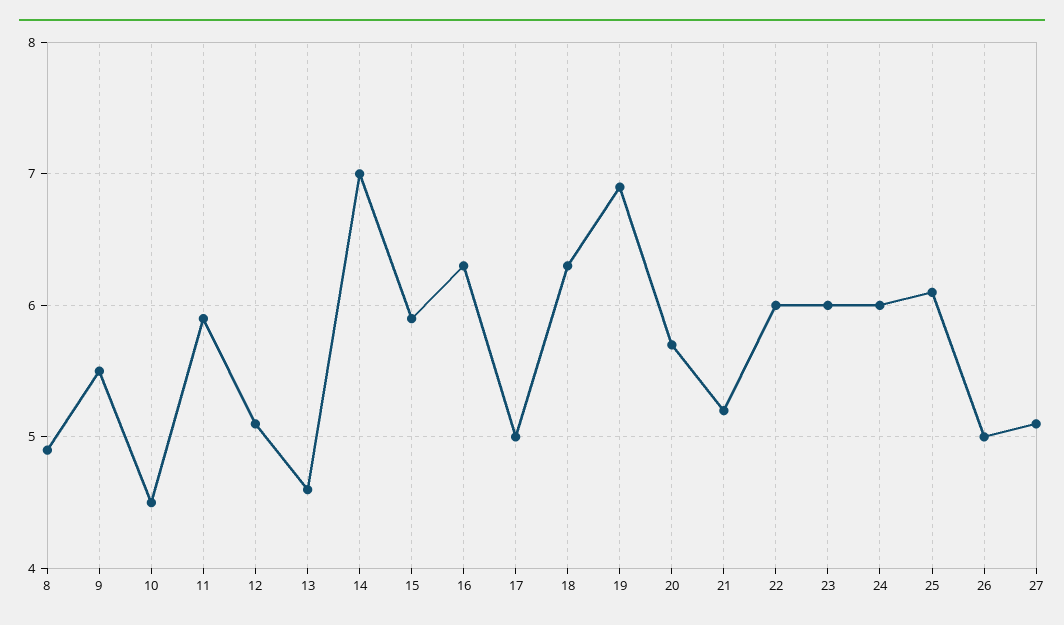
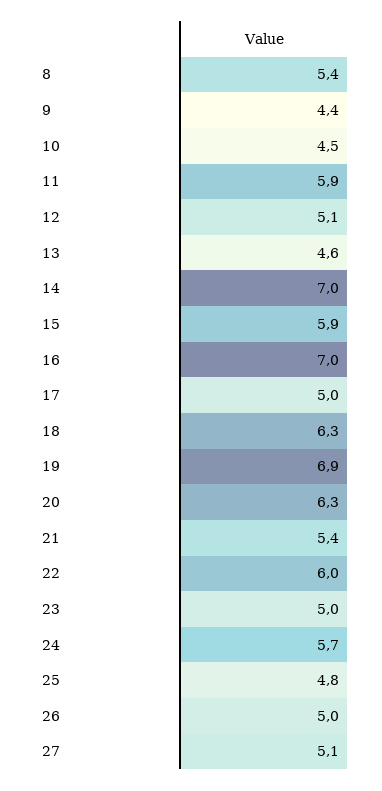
8: 4.9 -> 5.4
9: 5.5 -> 4.4
16: 6.3 -> 7
20: 5.7 -> 6.3
21: 5.2 -> 5.4
23: 6 -> 5
24: 6 -> 5.7
25: 6.1 -> 4.8

